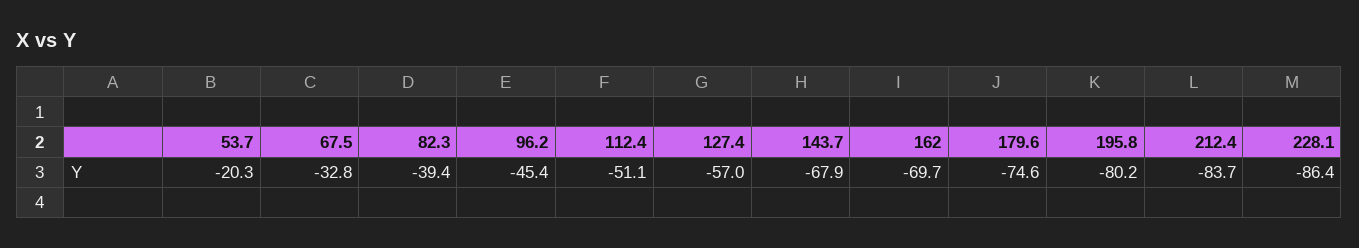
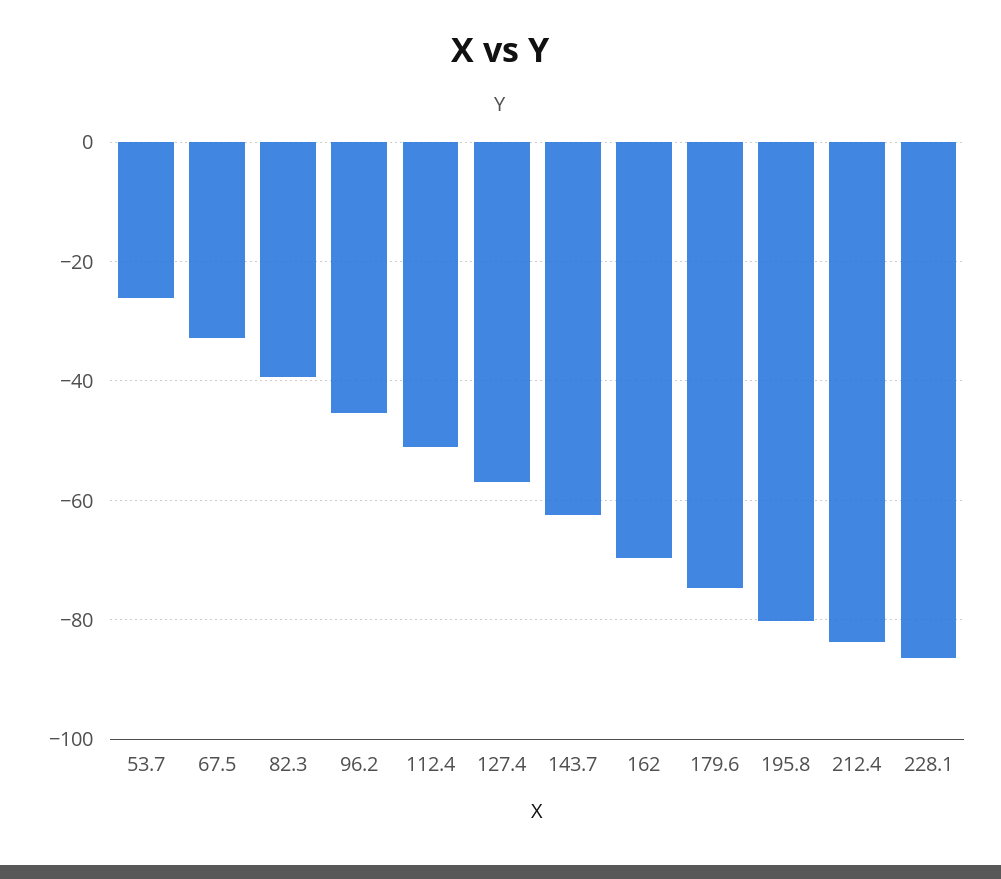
53.7: -20.3 -> -26
143.7: -67.9 -> -62

